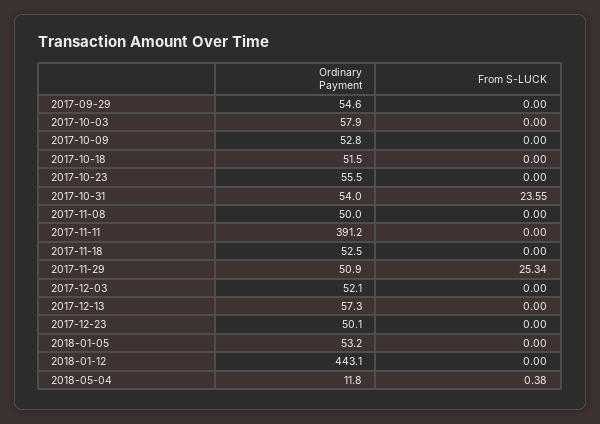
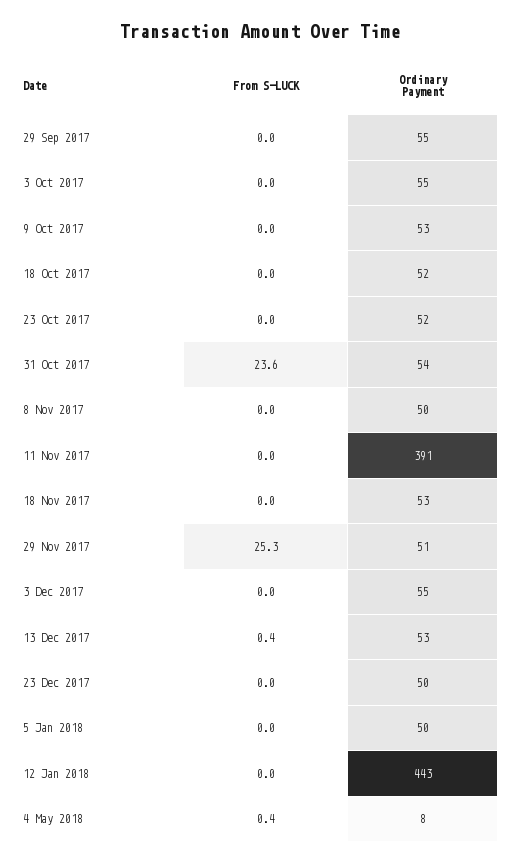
Ordinary Payment, 2017-10-03: 57.9 -> 55
Ordinary Payment, 2017-10-23: 55.5 -> 52
Ordinary Payment, 2017-12-03: 52.1 -> 55
Ordinary Payment, 2017-12-13: 57.3 -> 53
From S-LUCK, 2017-12-13: 0 -> 0.4
Ordinary Payment, 2018-01-05: 53.2 -> 50
Ordinary Payment, 2018-05-04: 11.8 -> 8

